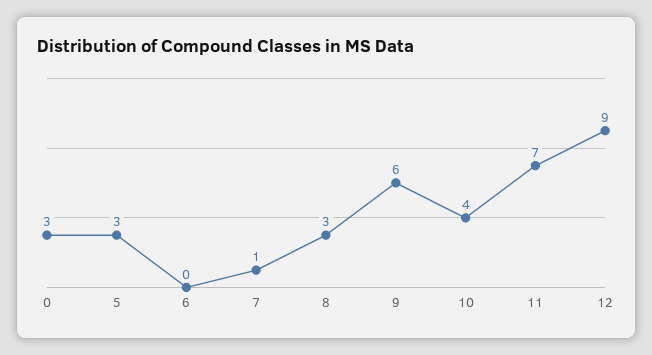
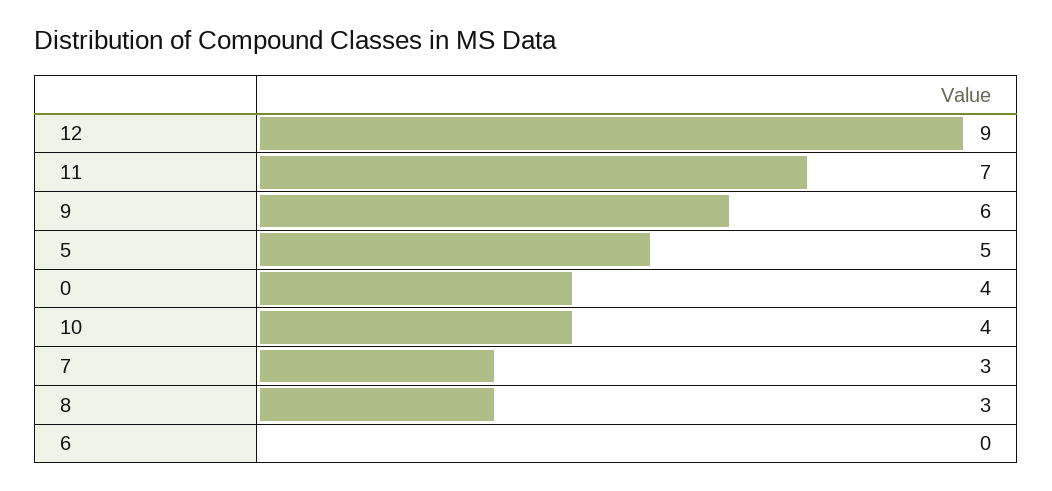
0: 3 -> 4
5: 3 -> 5
7: 1 -> 3

